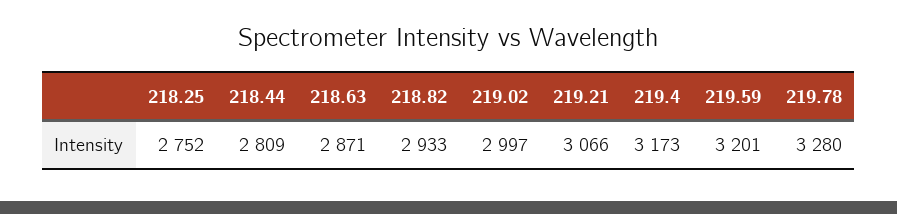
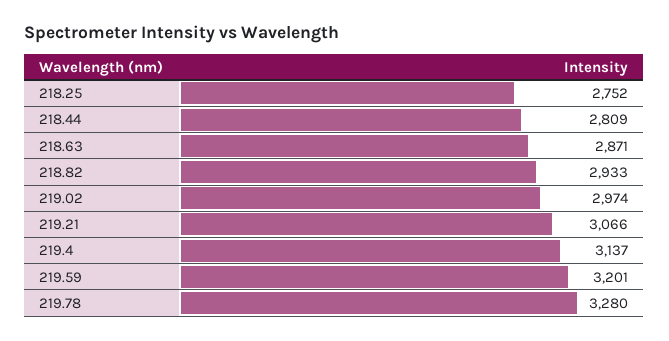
219.02: 2997 -> 2974
219.4: 3173 -> 3137

